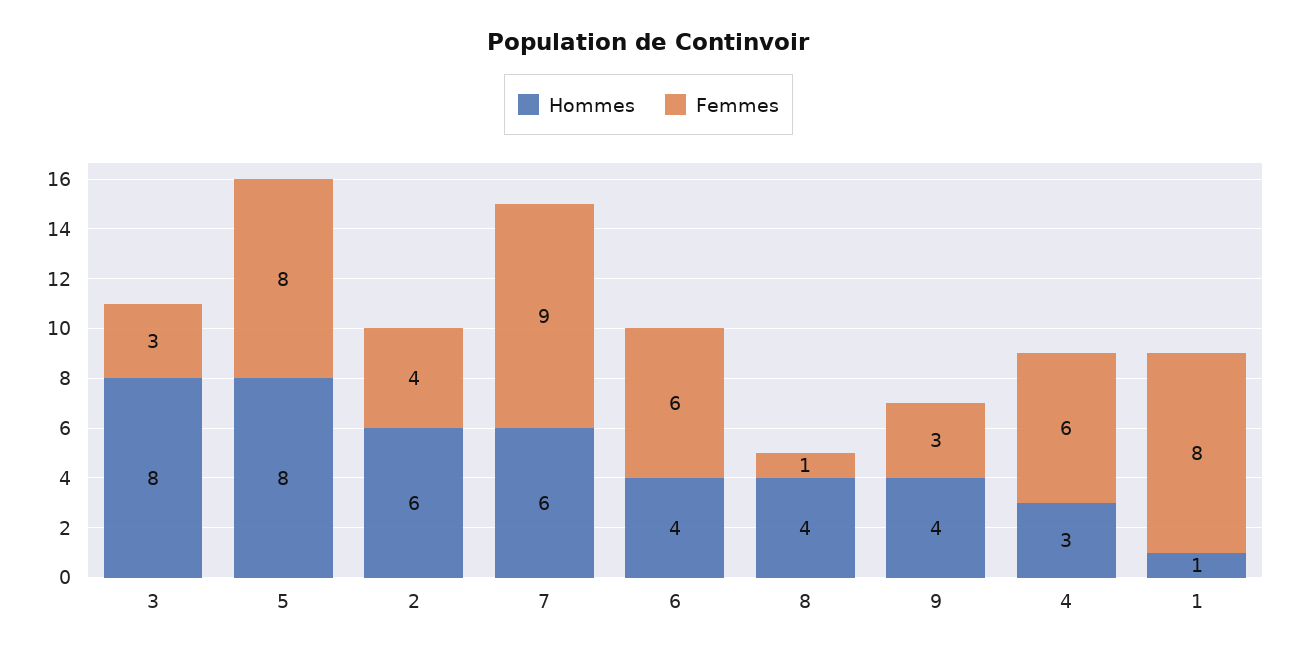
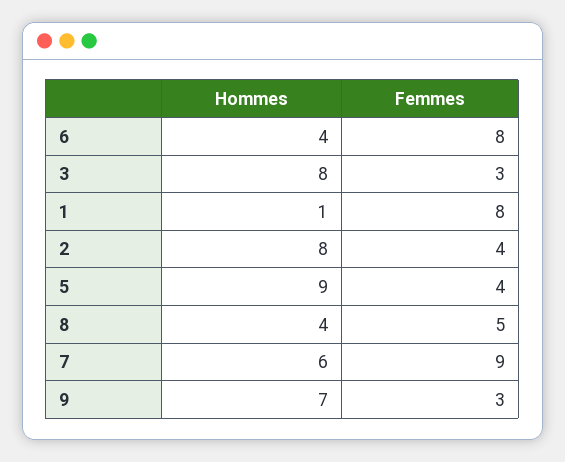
Hommes, 5: 8 -> 9
Femmes, 5: 8 -> 4
Hommes, 2: 6 -> 8
Femmes, 6: 6 -> 8
Femmes, 8: 1 -> 5
Hommes, 9: 4 -> 7
Hommes, 4: 3 -> none
Femmes, 4: 6 -> none

